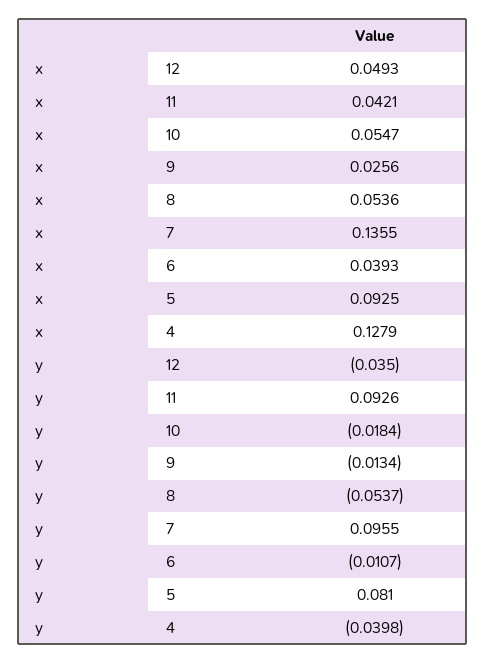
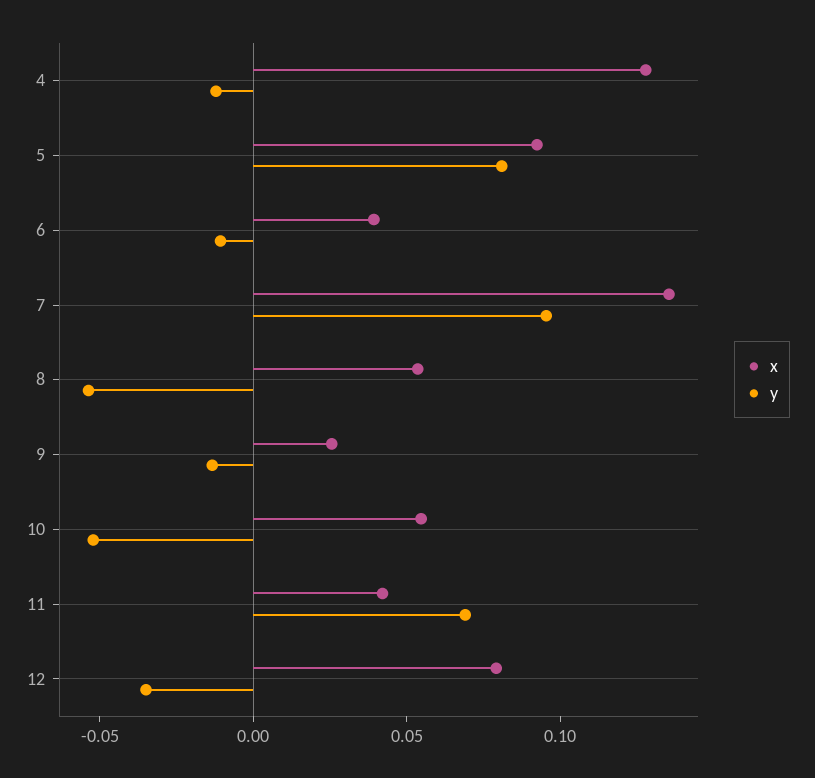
x, 12: 0.0493 -> 0.08
y, 11: 0.0926 -> 0.07
y, 10: -0.0184 -> -0.05
y, 4: -0.0398 -> -0.01

